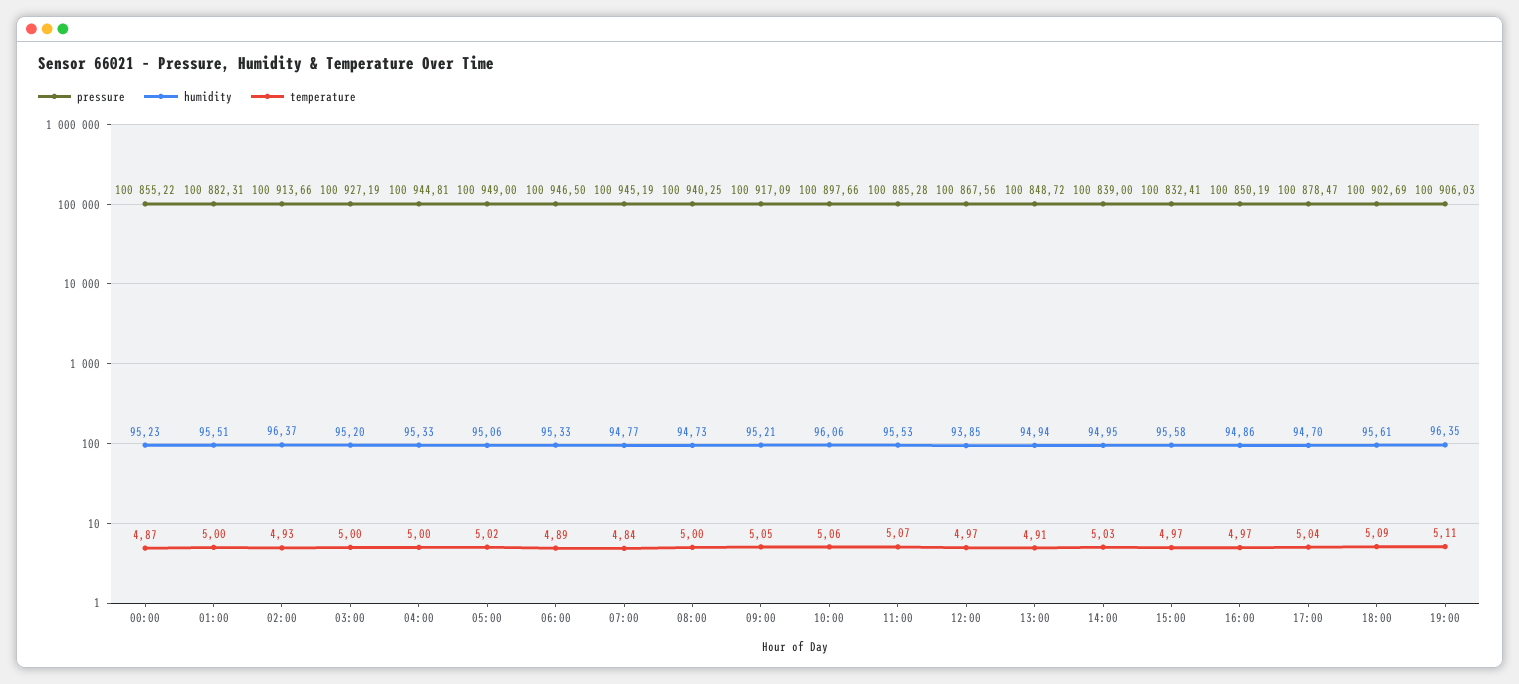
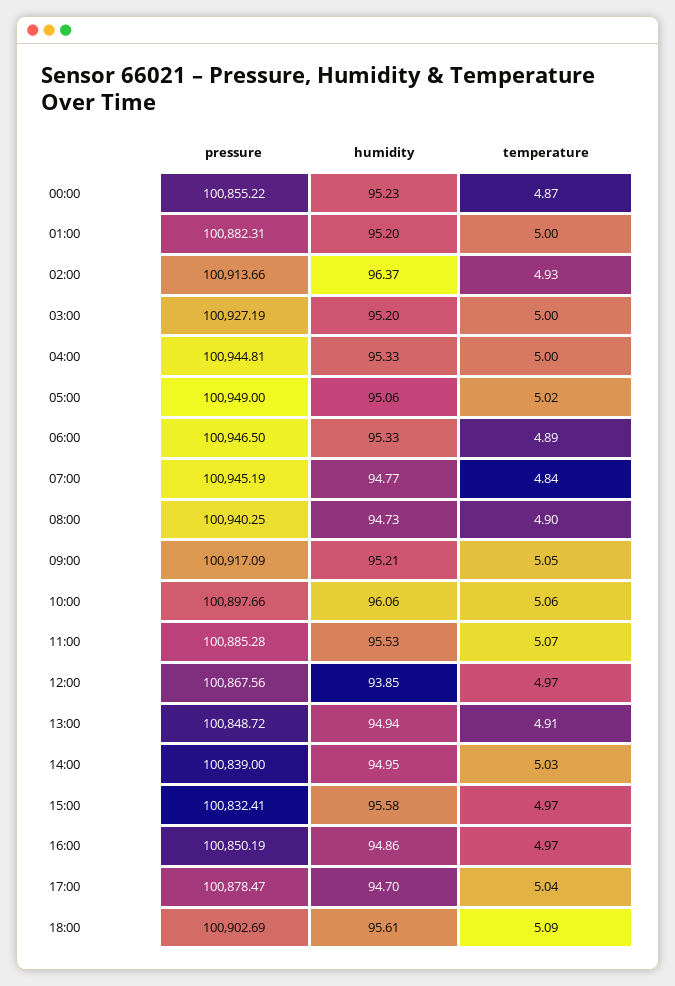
humidity, 01:00: 95.51 -> 95.2
temperature, 08:00: 5 -> 4.9
pressure, 19:00: 100906.03 -> none
humidity, 19:00: 96.35 -> none
temperature, 19:00: 5.11 -> none

